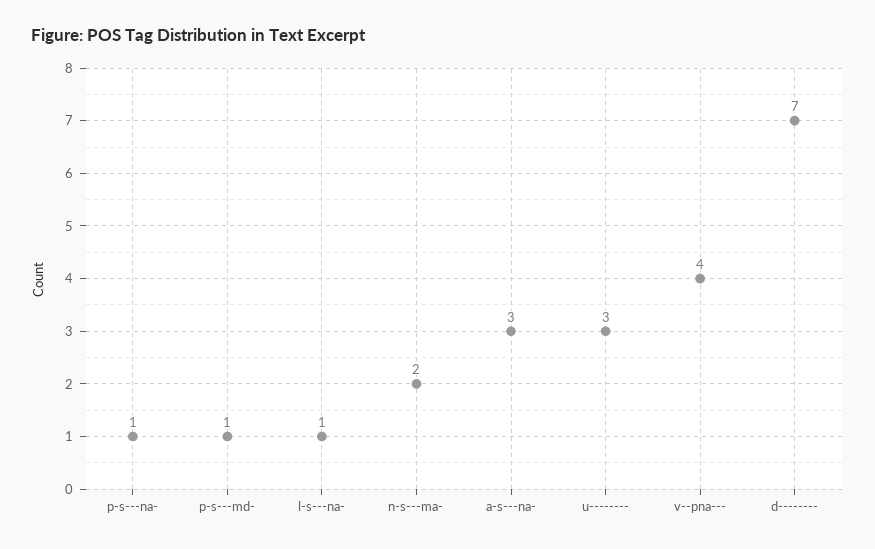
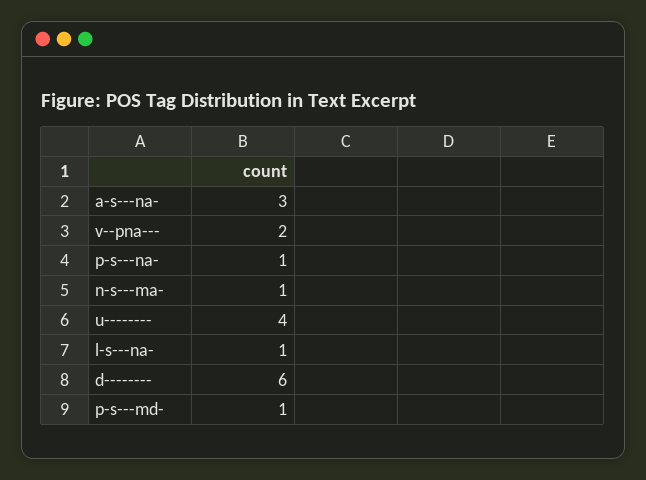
n-s---ma-: 2 -> 1
u--------: 3 -> 4
v--pna---: 4 -> 2
d--------: 7 -> 6

